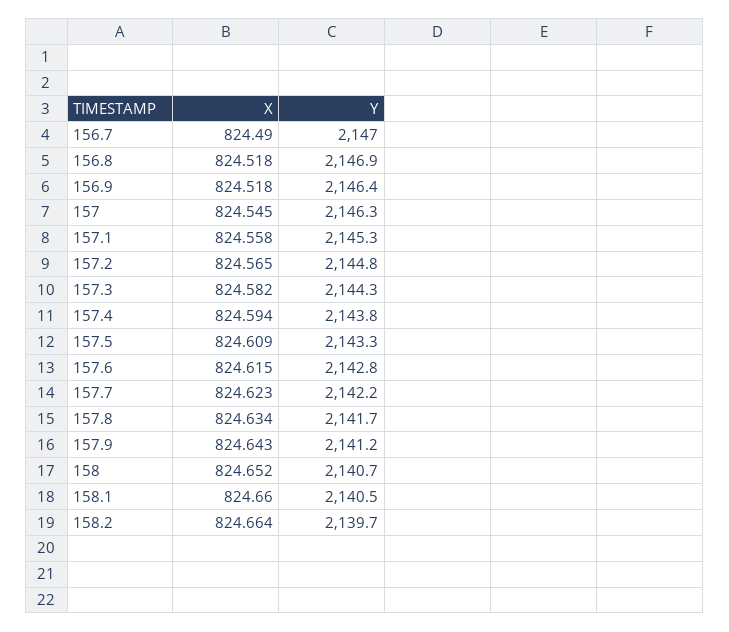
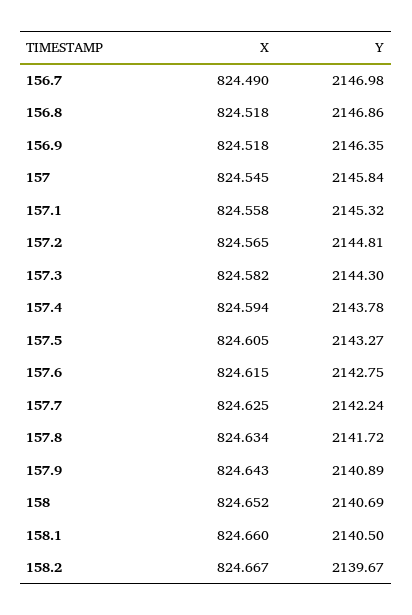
Y, 157: 2146.3 -> 2145.84
X, 157.5: 824.609 -> 824.605
X, 157.7: 824.623 -> 824.625
Y, 157.9: 2141.2 -> 2140.89
X, 158.2: 824.664 -> 824.667

